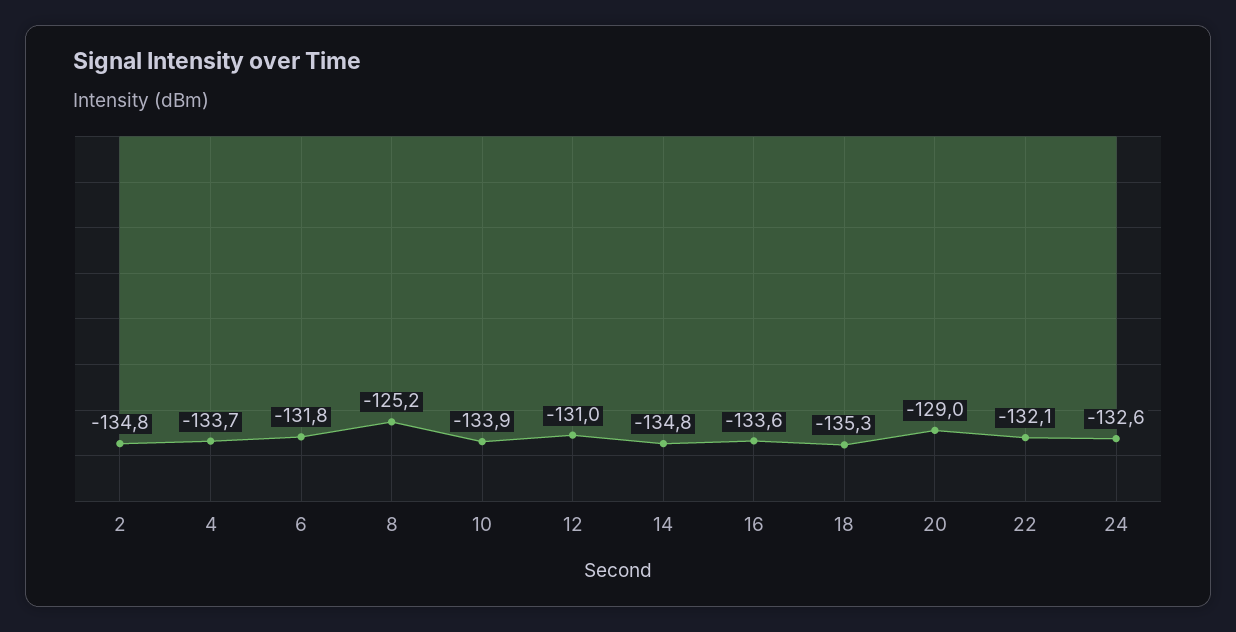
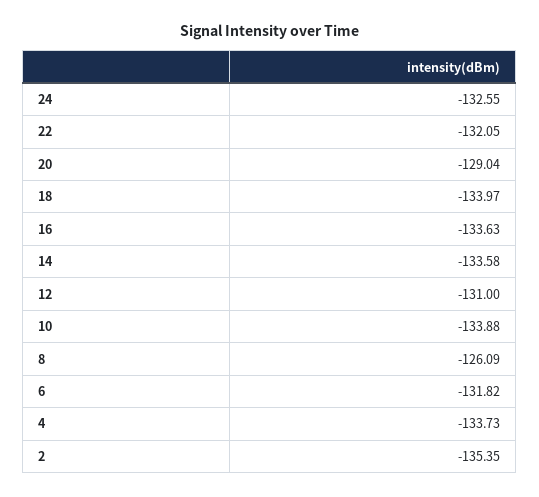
2: -134.8 -> -135.35
8: -125.2 -> -126.09
14: -134.8 -> -133.58
18: -135.3 -> -133.97

